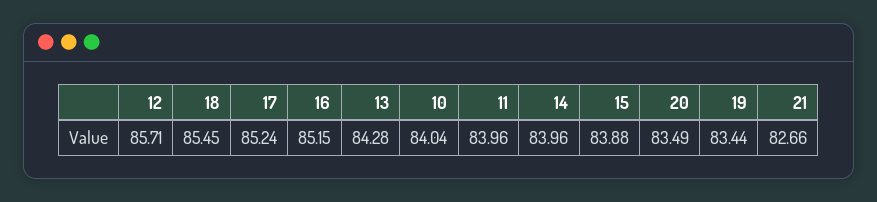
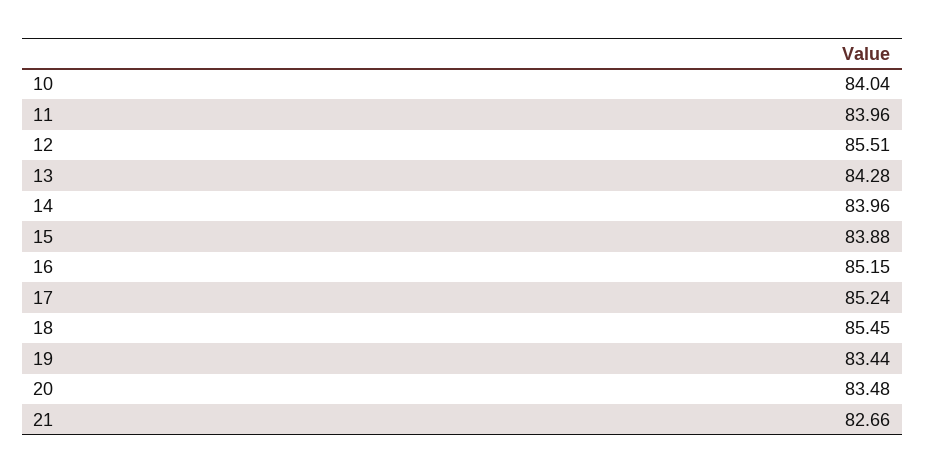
12: 85.71 -> 85.51
20: 83.49 -> 83.48

